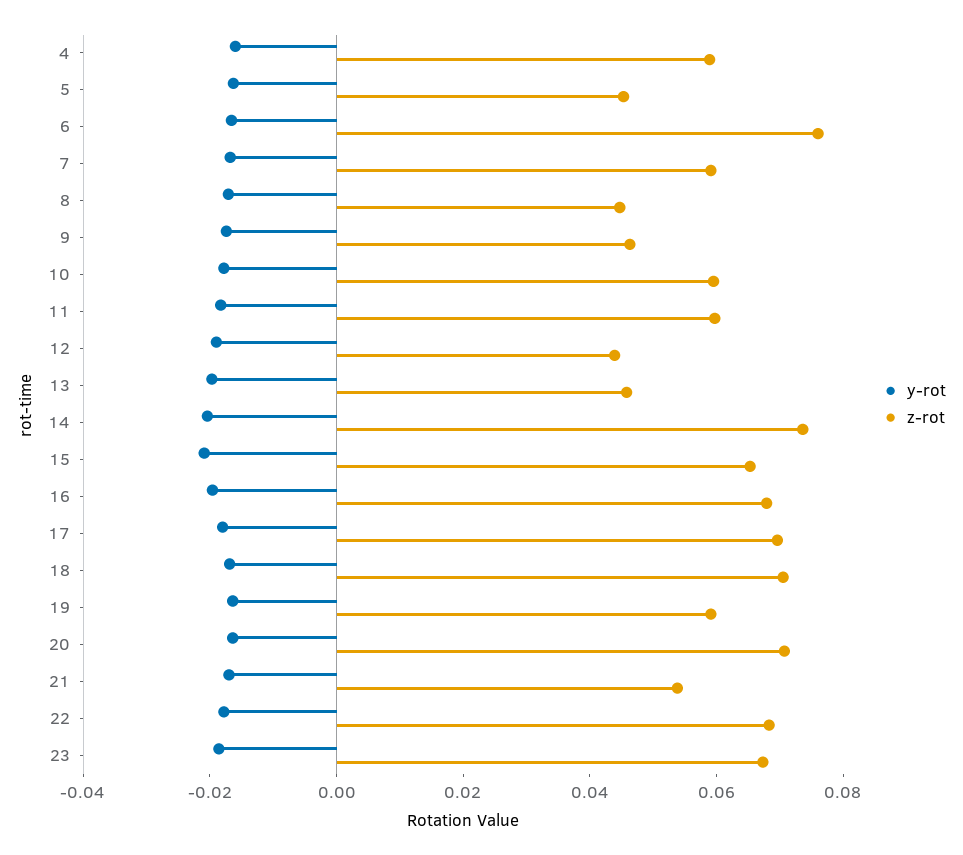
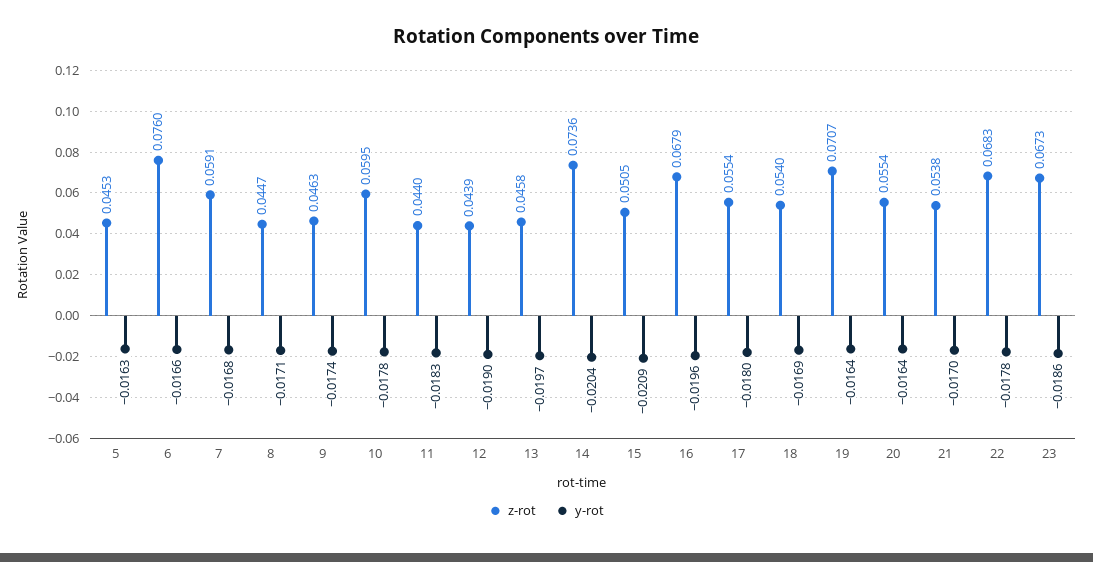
y-rot, 4: -0.015 -> none
z-rot, 4: 0.06 -> none
z-rot, 11: 0.06 -> 0.044
z-rot, 15: 0.065 -> 0.0505
z-rot, 17: 0.07 -> 0.0554
z-rot, 18: 0.07 -> 0.054
z-rot, 19: 0.06 -> 0.0707
z-rot, 20: 0.07 -> 0.0554

